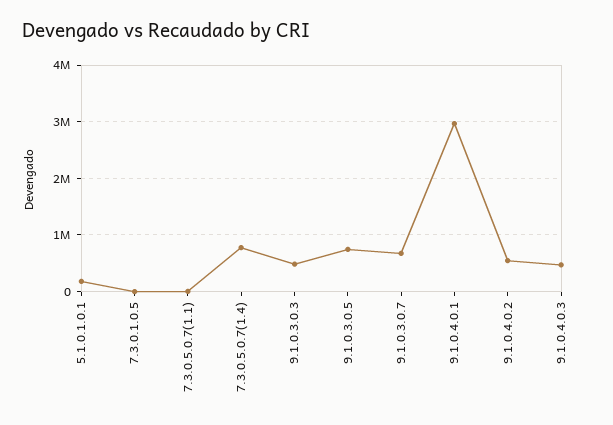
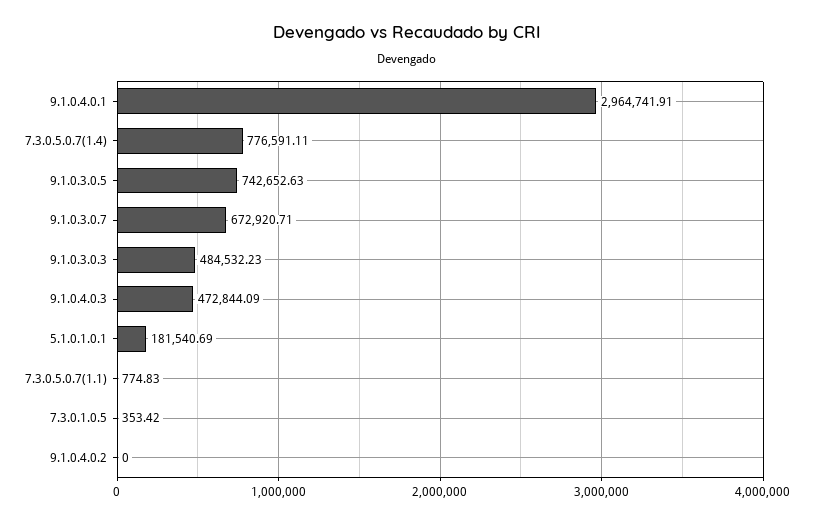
9.1.0.4.0.2: 600000 -> 0

